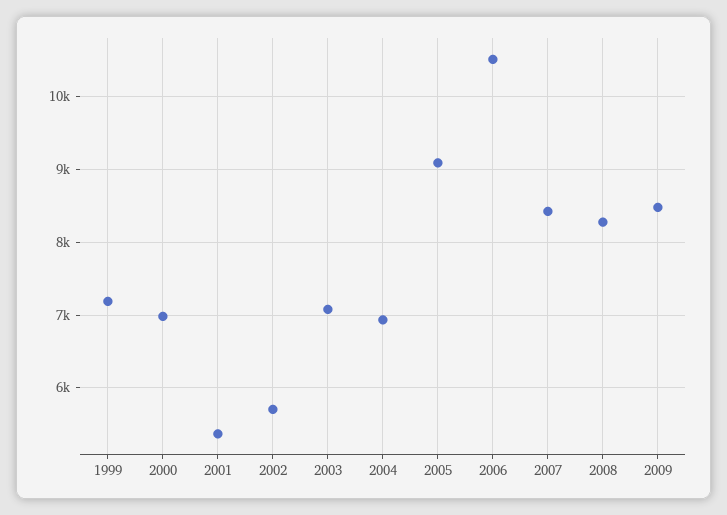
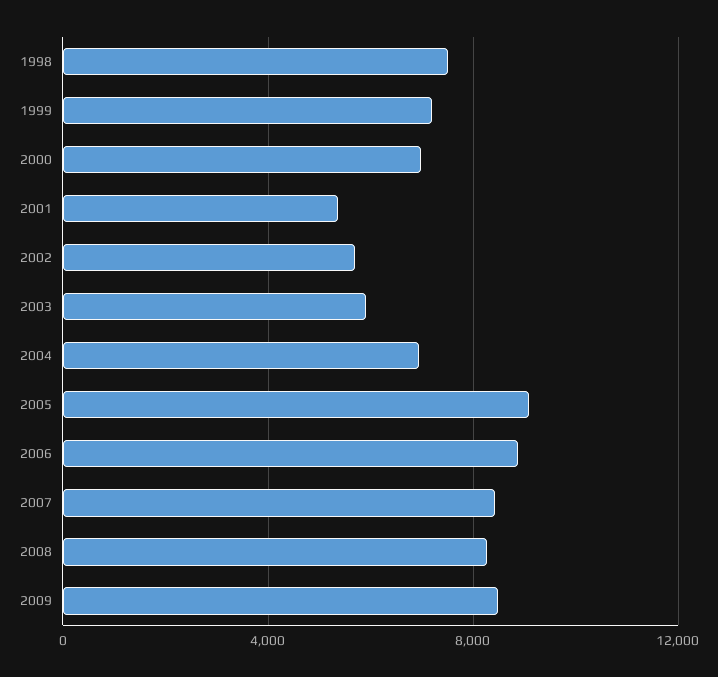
2003: 7100 -> 6000
2006: 10500 -> 9000
1998: none -> 7500

